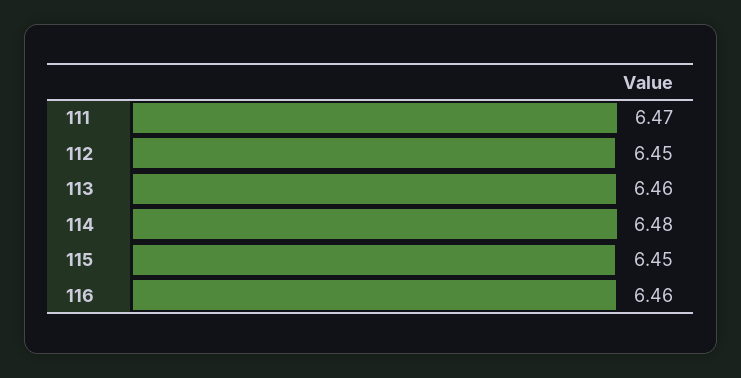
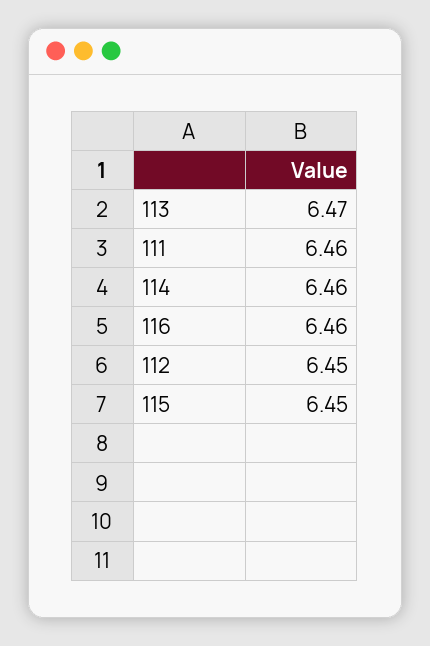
111: 6.47 -> 6.46
113: 6.46 -> 6.47
114: 6.48 -> 6.46

